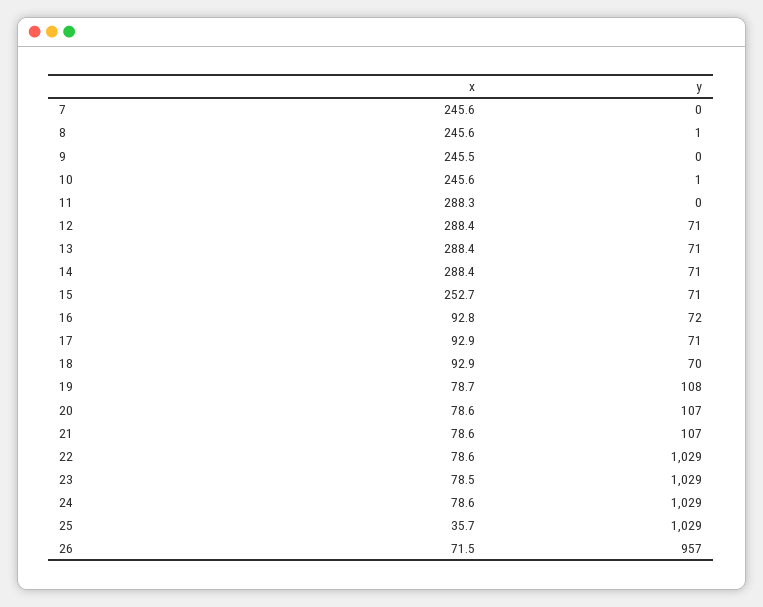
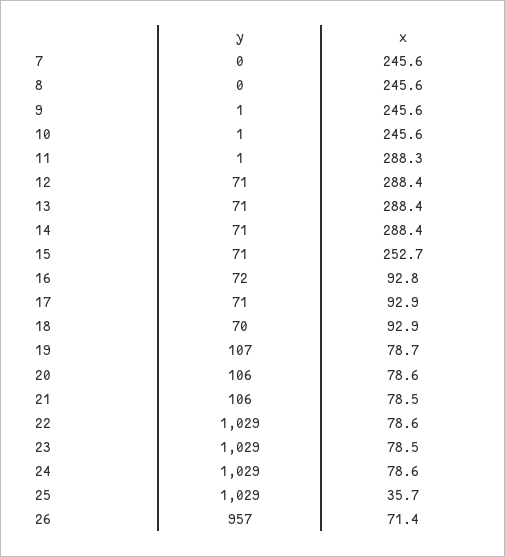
y, 8: 1 -> 0
x, 9: 245.5 -> 245.6
y, 9: 0 -> 1
y, 11: 0 -> 1
y, 19: 108 -> 107
y, 20: 107 -> 106
x, 21: 78.6 -> 78.5
y, 21: 107 -> 106
x, 26: 71.5 -> 71.4

